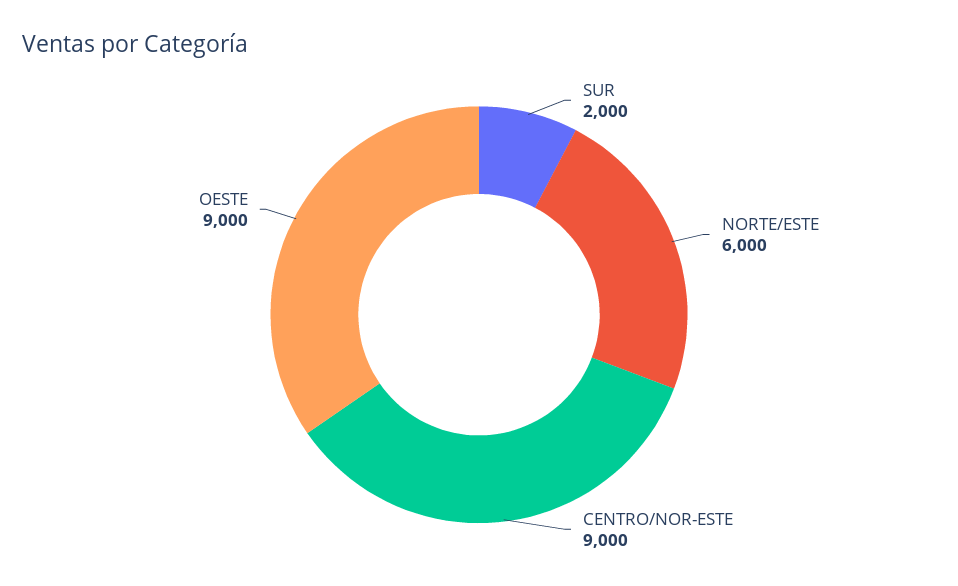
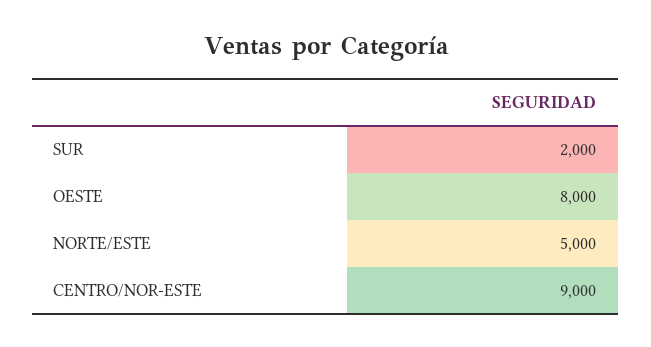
NORTE/ESTE: 6000 -> 5000
OESTE: 9000 -> 8000

